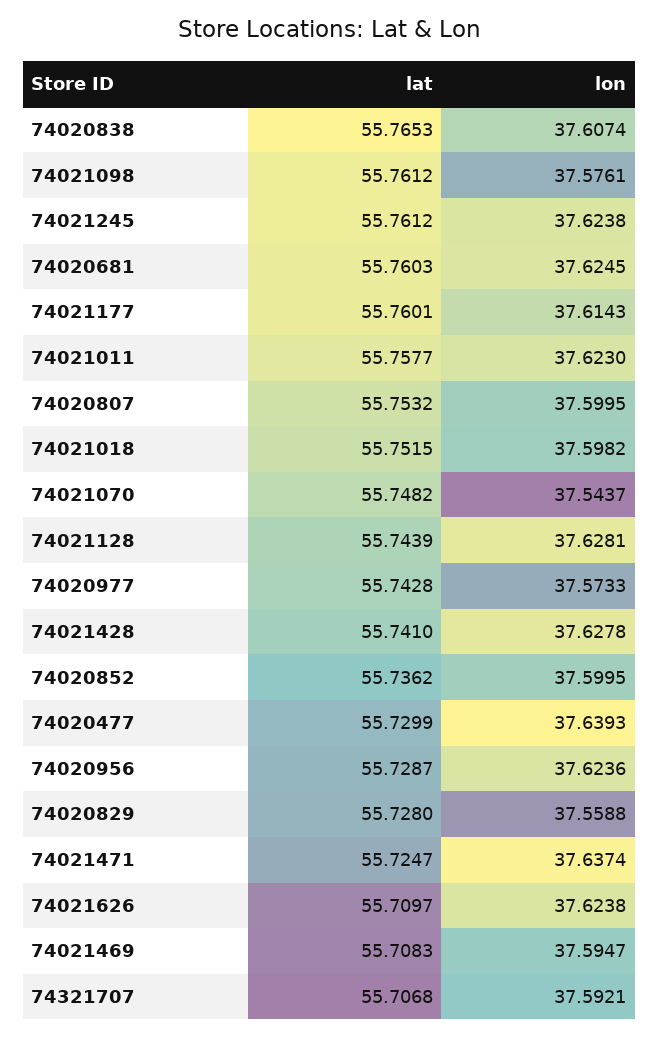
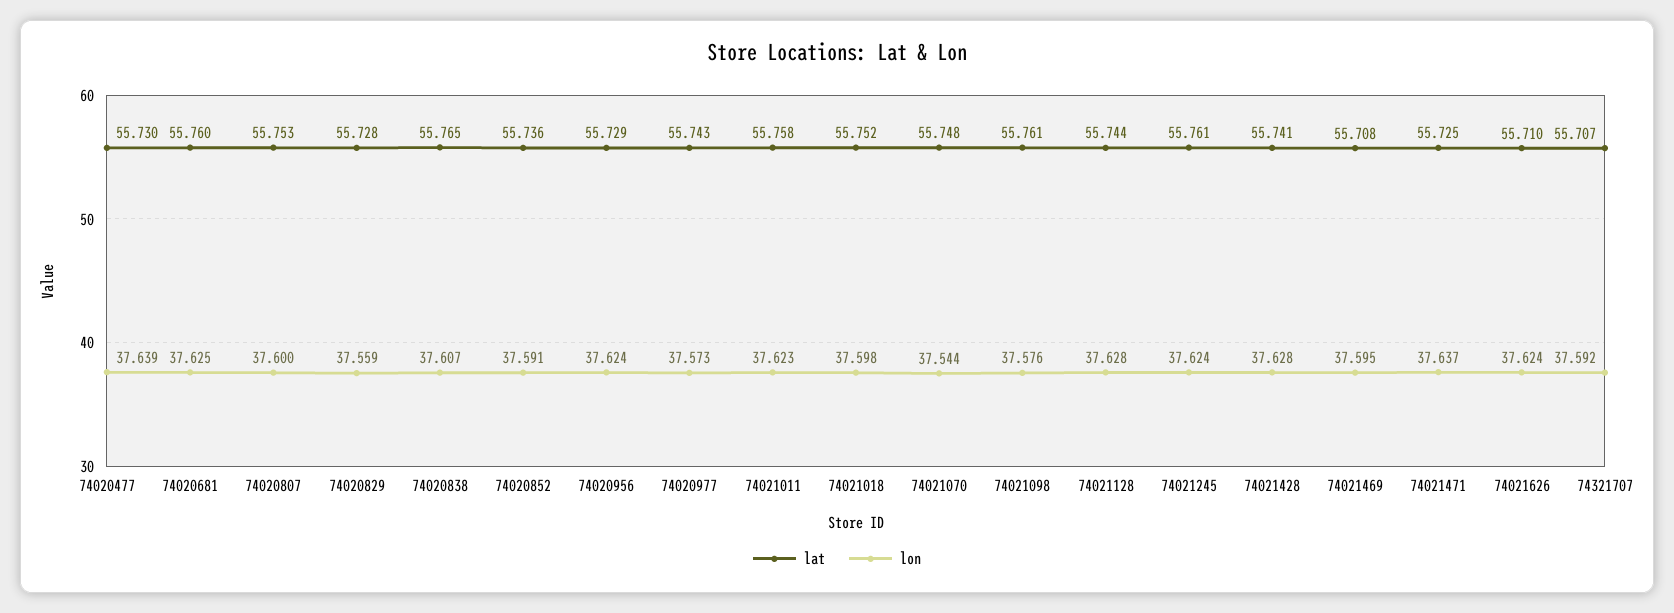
lat, 74021177: 55.7601 -> none
lon, 74021177: 37.6143 -> none
lon, 74020852: 37.5995 -> 37.591

